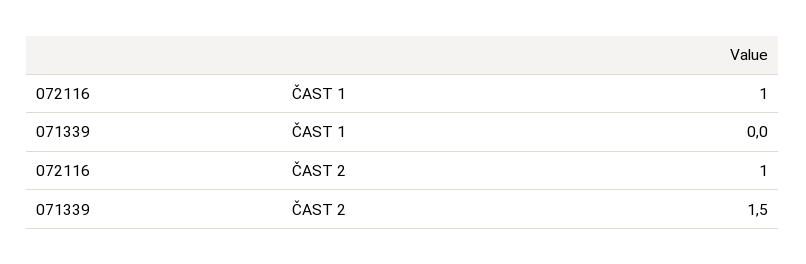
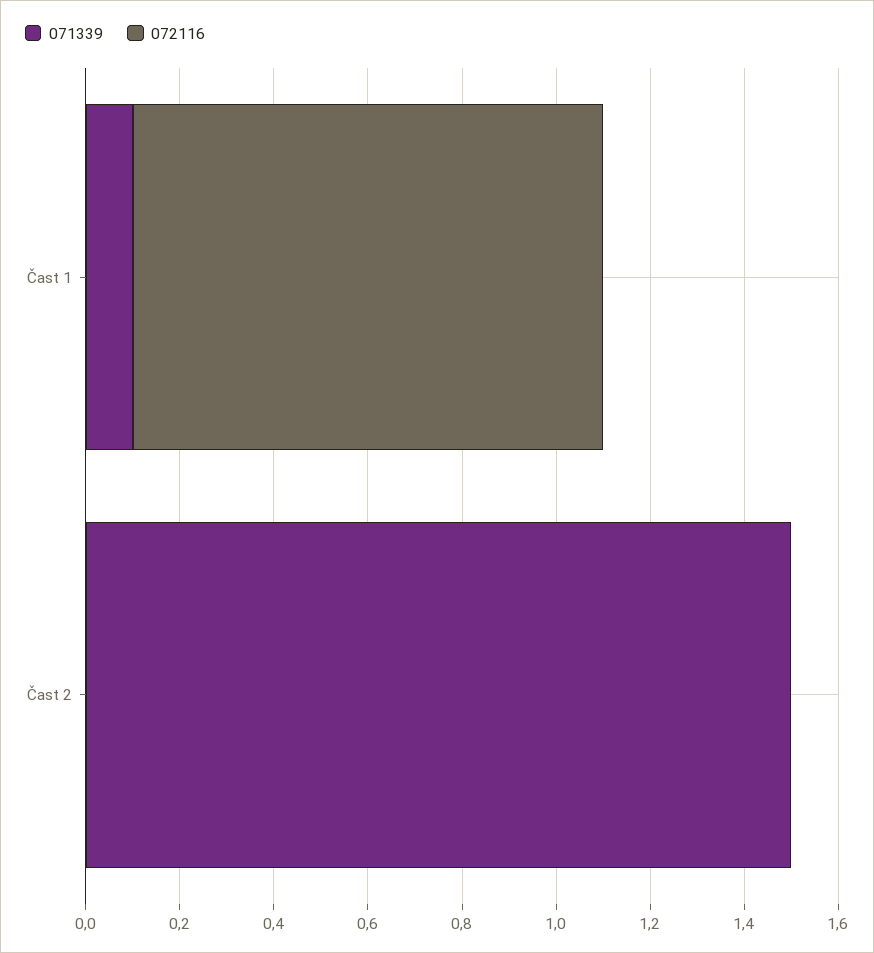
071339, ČAST 1: 0 -> 0.1
072116, ČAST 2: 1 -> 0

